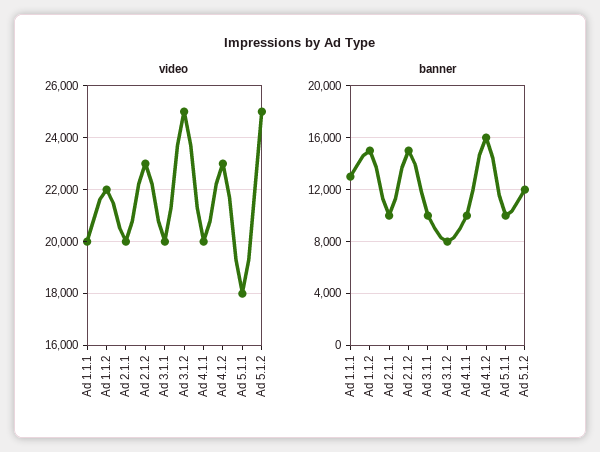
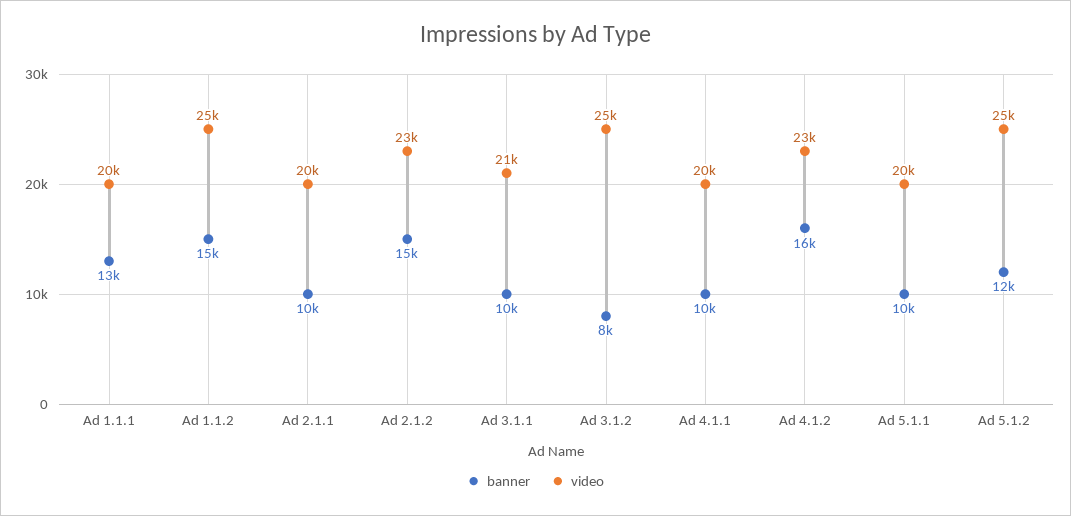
video, Ad 1.1.2: 22000 -> 25000
video, Ad 3.1.1: 20000 -> 21000
video, Ad 5.1.1: 18000 -> 20000

